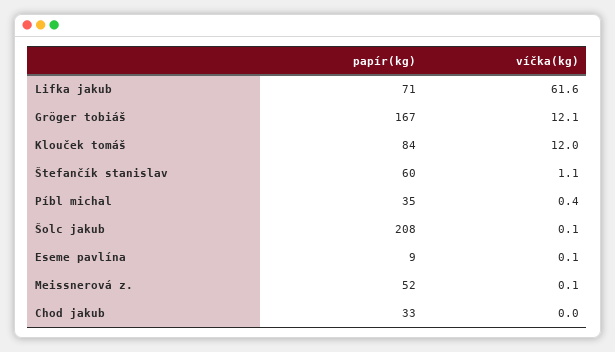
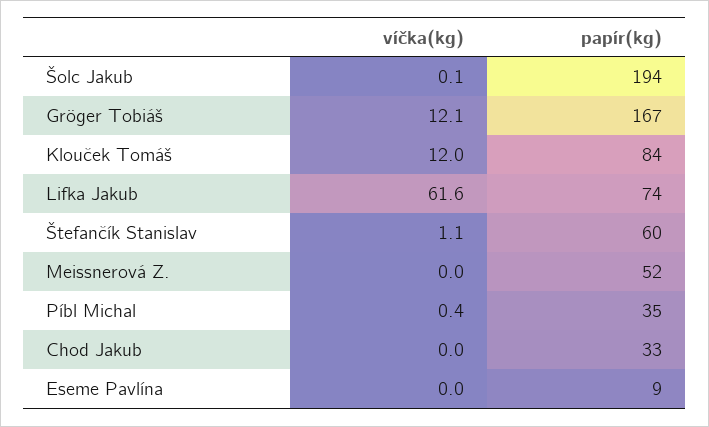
papír(kg), Lifka jakub: 71 -> 74
papír(kg), Šolc jakub: 208 -> 194
víčka(kg), Eseme pavlína: 0.1 -> 0
víčka(kg), Meissnerová z.: 0.1 -> 0

